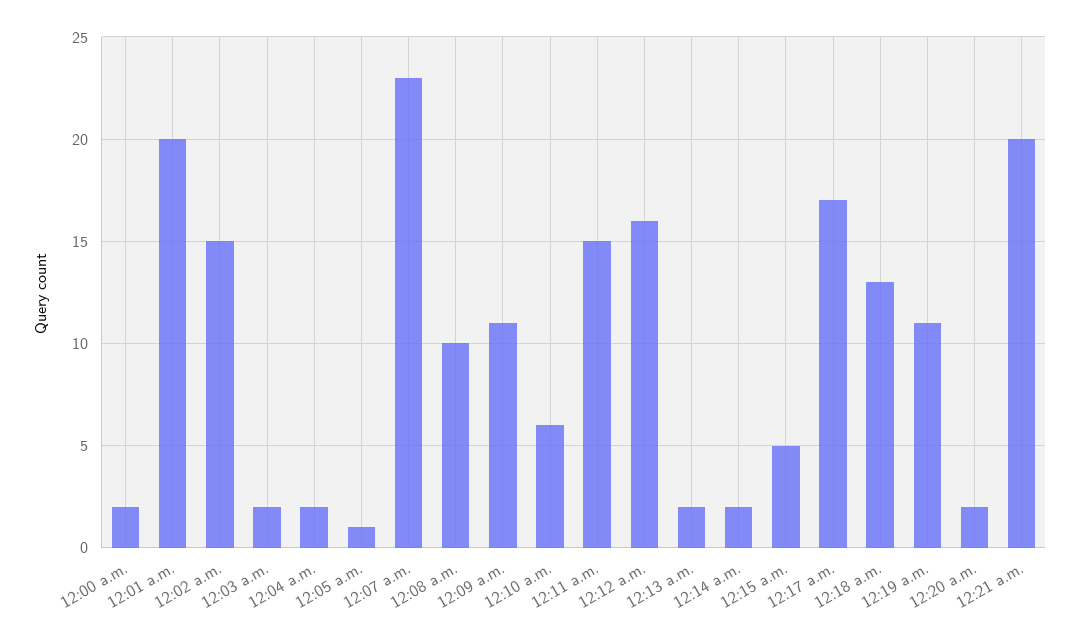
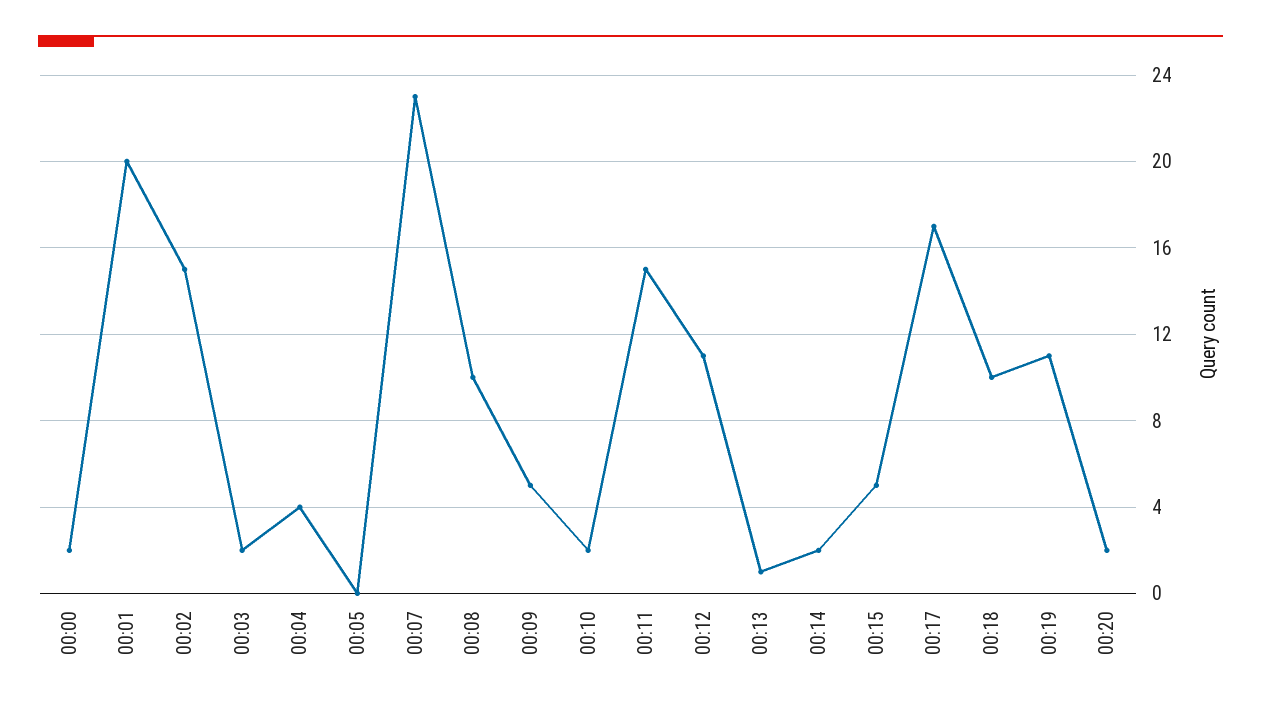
12:04 a.m.: 2 -> 4
12:05 a.m.: 1 -> 0
12:09 a.m.: 11 -> 5
12:10 a.m.: 6 -> 2
12:12 a.m.: 16 -> 11
12:13 a.m.: 2 -> 1
12:18 a.m.: 13 -> 10
12:21 a.m.: 20 -> none

